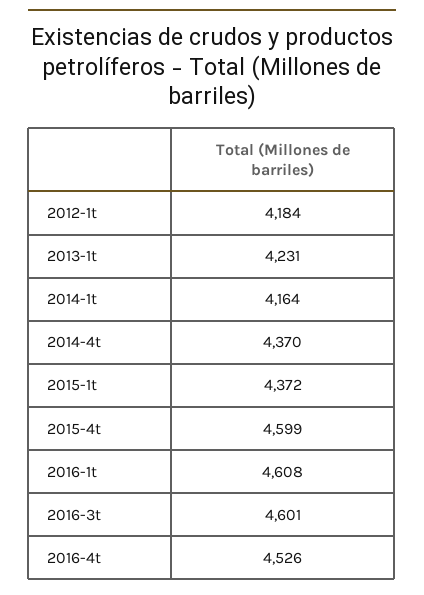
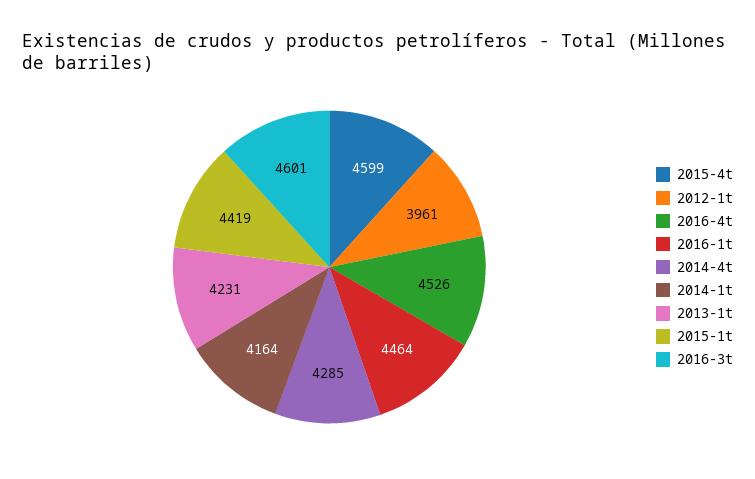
2012-1t: 4184 -> 3961
2014-4t: 4370 -> 4285
2015-1t: 4372 -> 4419
2016-1t: 4608 -> 4464

